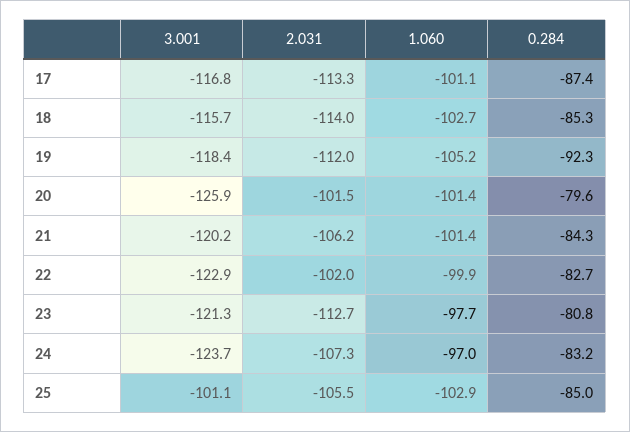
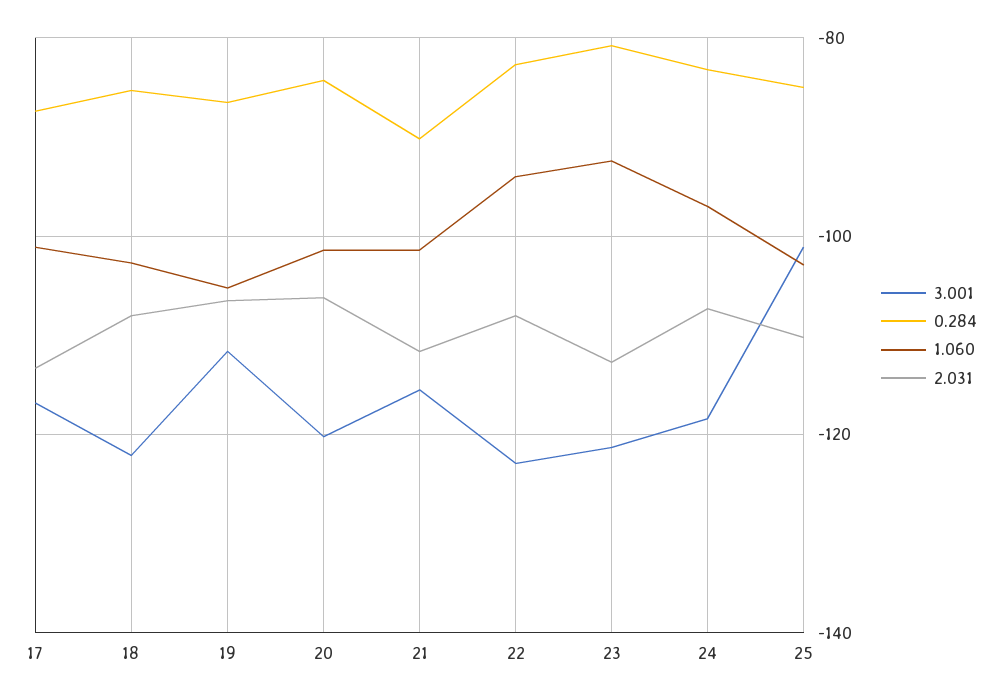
3.001, 18: -115.7 -> -122
2.031, 18: -114 -> -108
3.001, 19: -118.4 -> -112
2.031, 19: -112 -> -106
0.284, 19: -92.3 -> -86
3.001, 20: -125.9 -> -120
2.031, 20: -101.5 -> -106
0.284, 20: -79.6 -> -84
3.001, 21: -120.2 -> -116
2.031, 21: -106.2 -> -112
0.284, 21: -84.3 -> -90
2.031, 22: -102 -> -108
1.060, 22: -99.9 -> -94
1.060, 23: -97.7 -> -92
3.001, 24: -123.7 -> -118
2.031, 25: -105.5 -> -110

